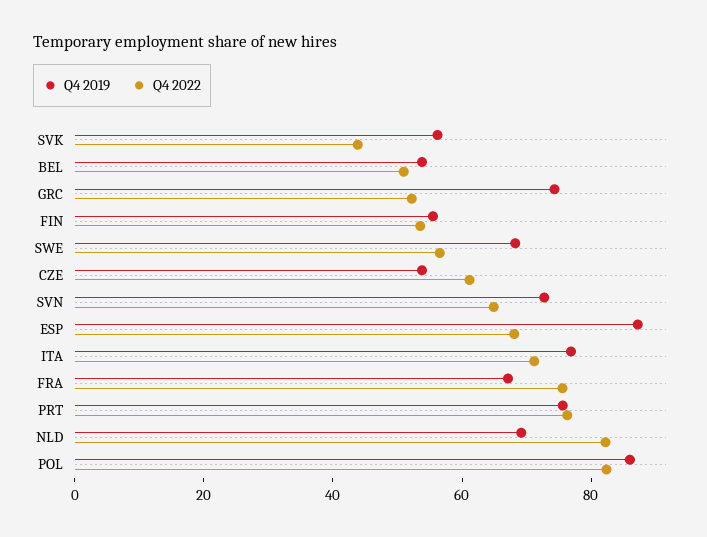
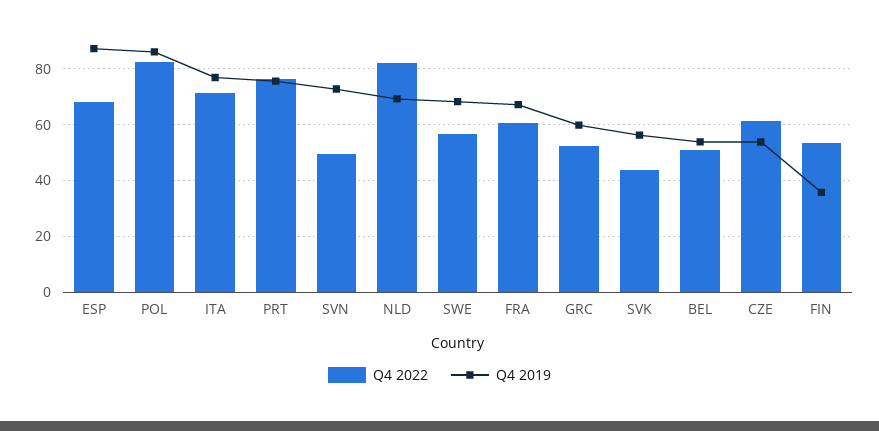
Q4 2019, GRC: 75 -> 60
Q4 2019, FIN: 55 -> 35
Q4 2022, SVN: 65 -> 50
Q4 2022, FRA: 75 -> 60

